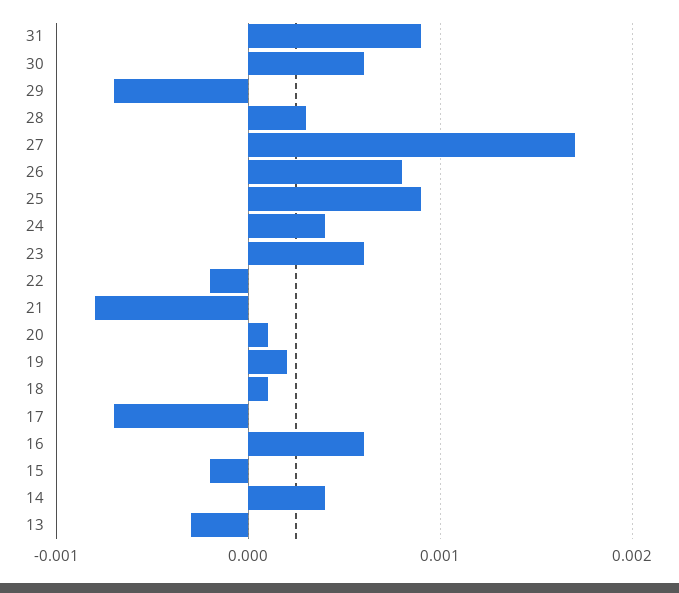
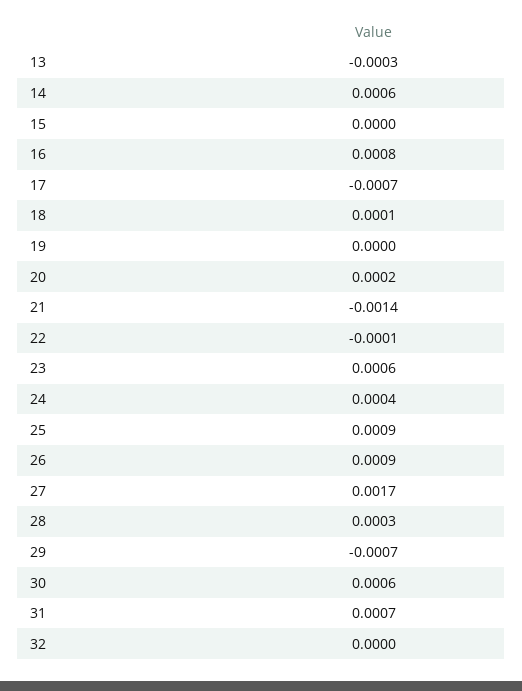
31: 0.0009 -> 0.0007
26: 0.0008 -> 0.0009
22: -0.0002 -> -0.0001
21: -0.0008 -> -0.0014
20: 0.0001 -> 0.0002
19: 0.0002 -> 0
16: 0.0006 -> 0.0008
15: -0.0002 -> 0
14: 0.0004 -> 0.0006
32: none -> 0

